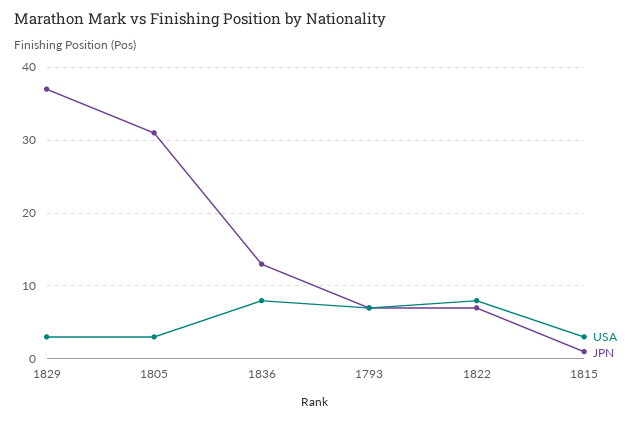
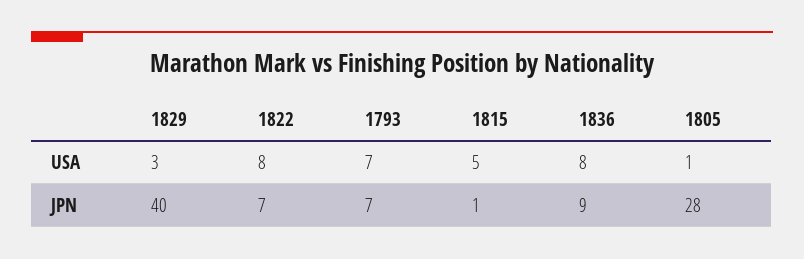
JPN, 1829: 37 -> 40
USA, 1805: 3 -> 1
JPN, 1805: 31 -> 28
JPN, 1836: 13 -> 9
USA, 1815: 3 -> 5

